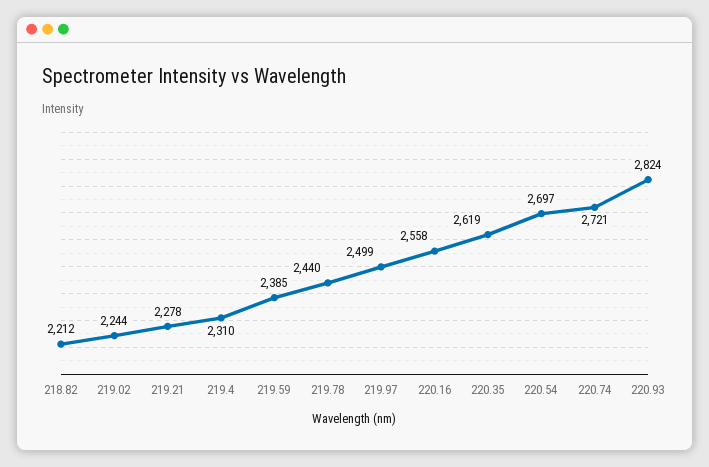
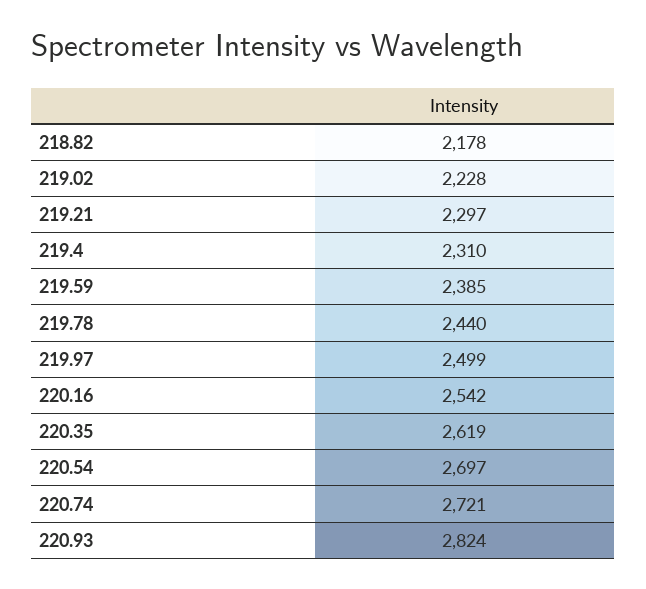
218.82: 2212 -> 2178
219.02: 2244 -> 2228
219.21: 2278 -> 2297
220.16: 2558 -> 2542

